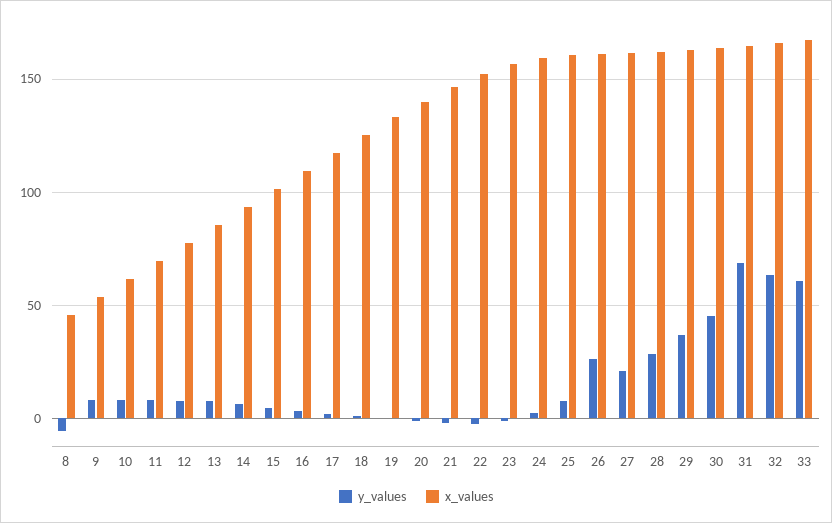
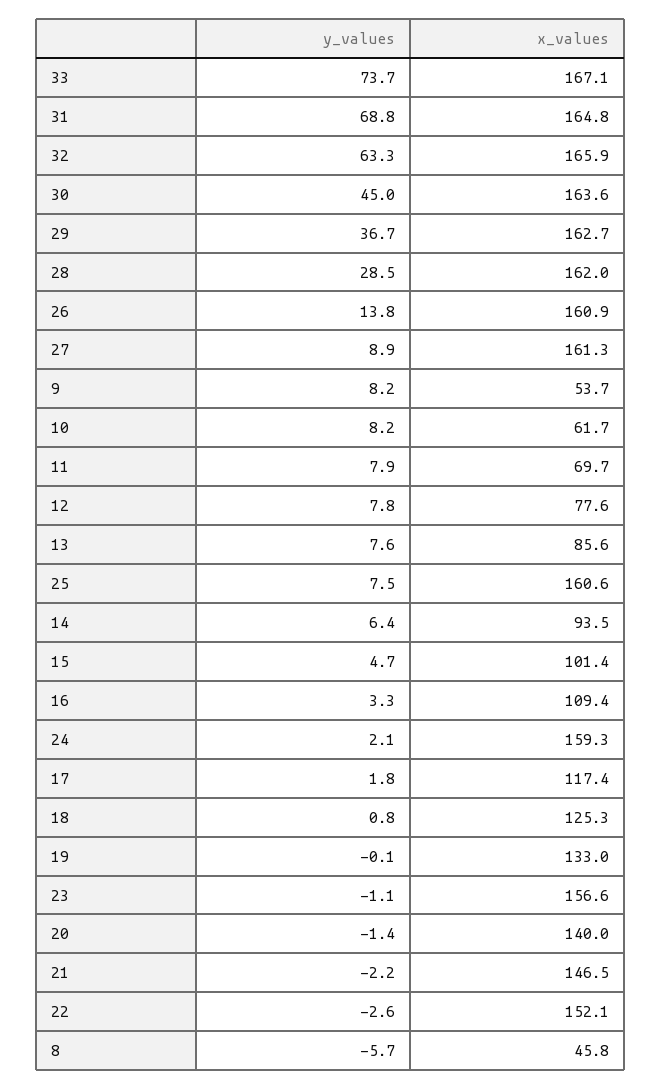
y_values, 26: 25 -> 13.8
y_values, 27: 20 -> 8.9
y_values, 33: 60 -> 73.7

